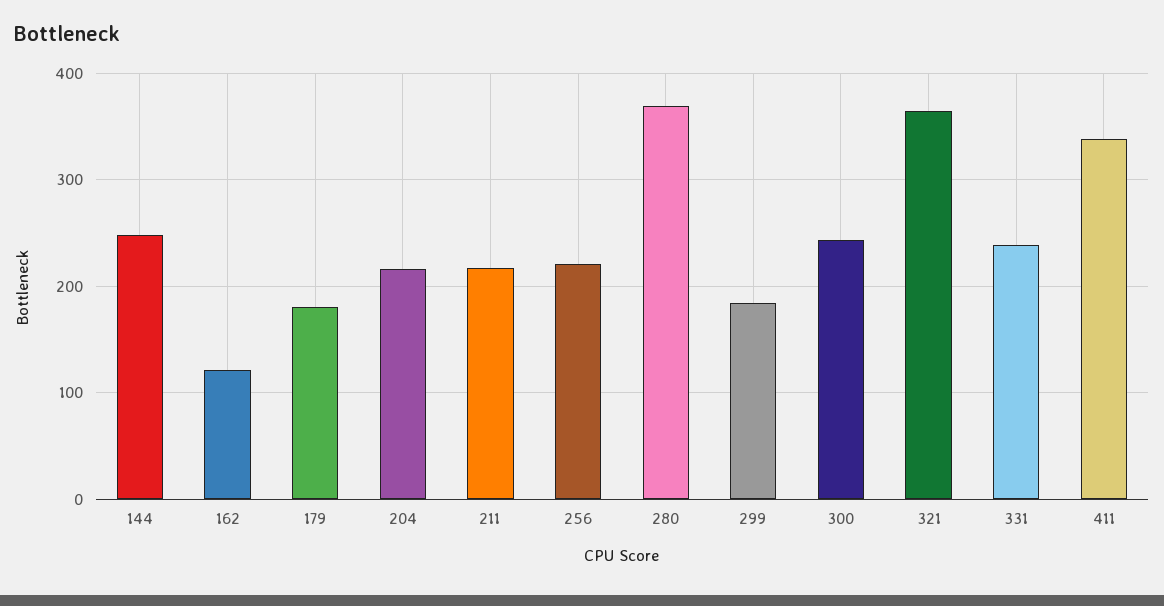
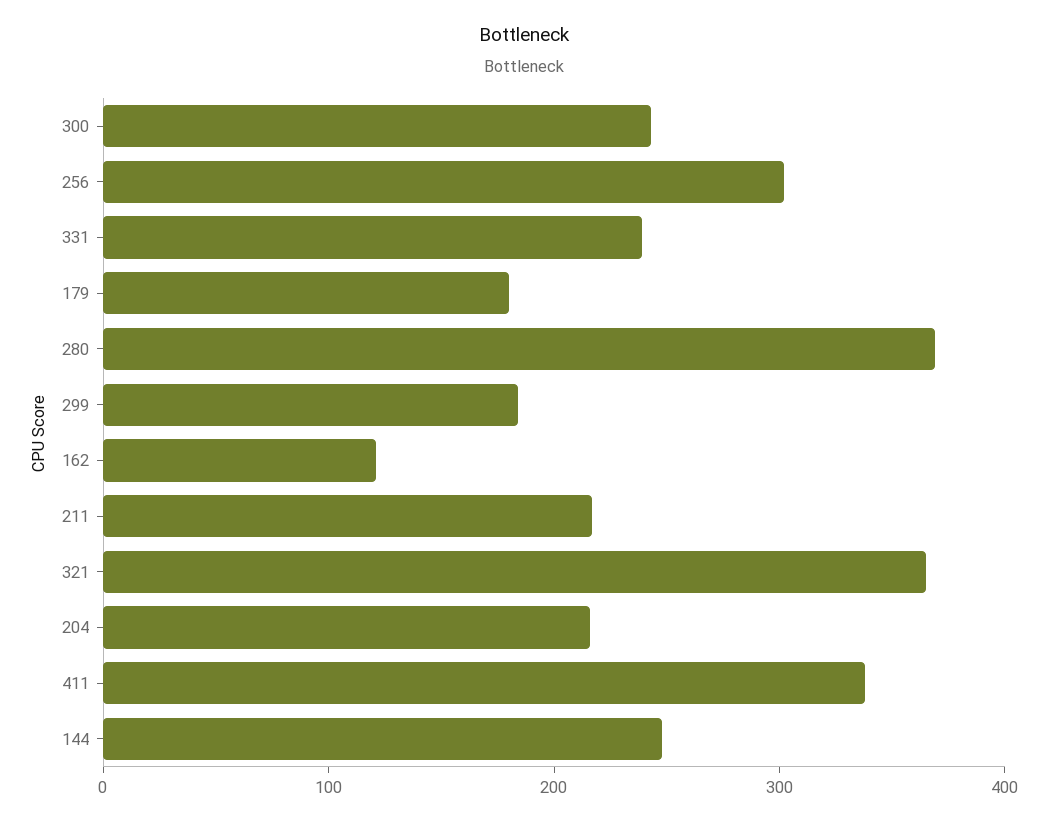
256: 220 -> 300

